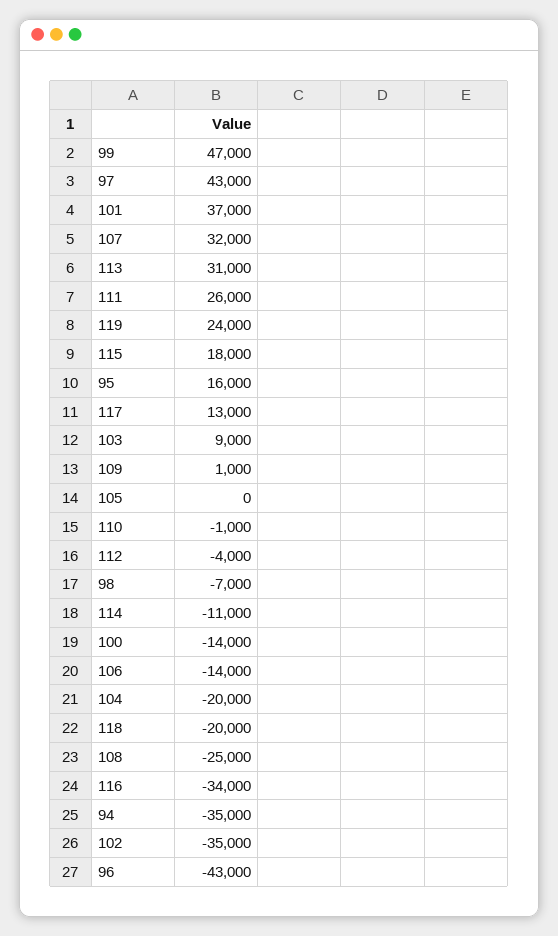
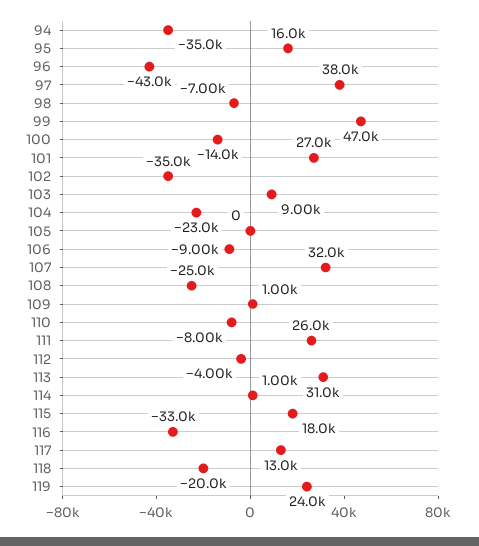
97: 43000 -> 38000
101: 37000 -> 27000
110: -1000 -> -8000
114: -11000 -> 1000
106: -14000 -> -9000
104: -20000 -> -23000
116: -34000 -> -33000

